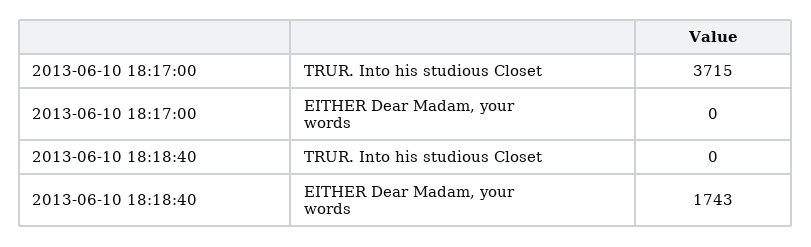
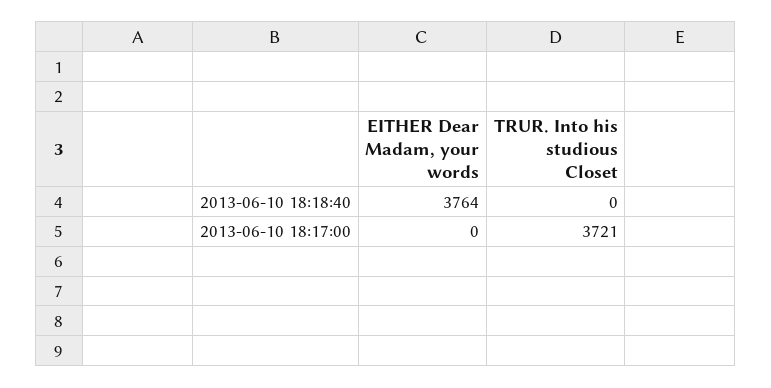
2013-06-10 18:17:00, TRUR. Into his studious Closet: 3715 -> 3721
2013-06-10 18:18:40, EITHER Dear Madam, your words: 1743 -> 3764

